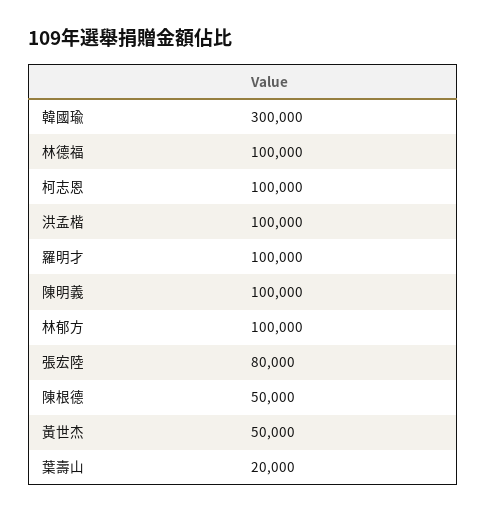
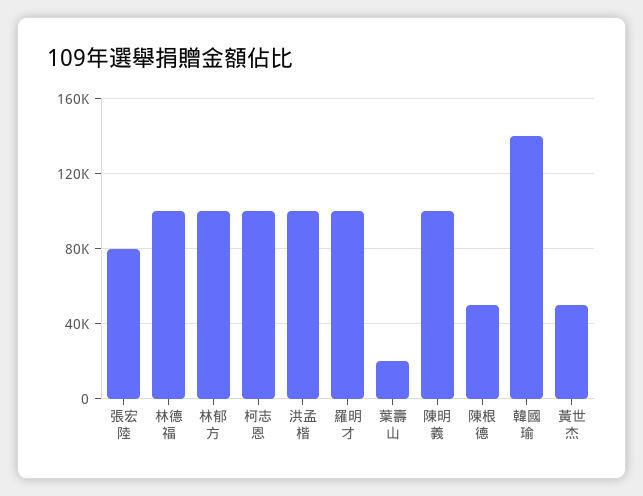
韓國瑜: 300000 -> 140000

